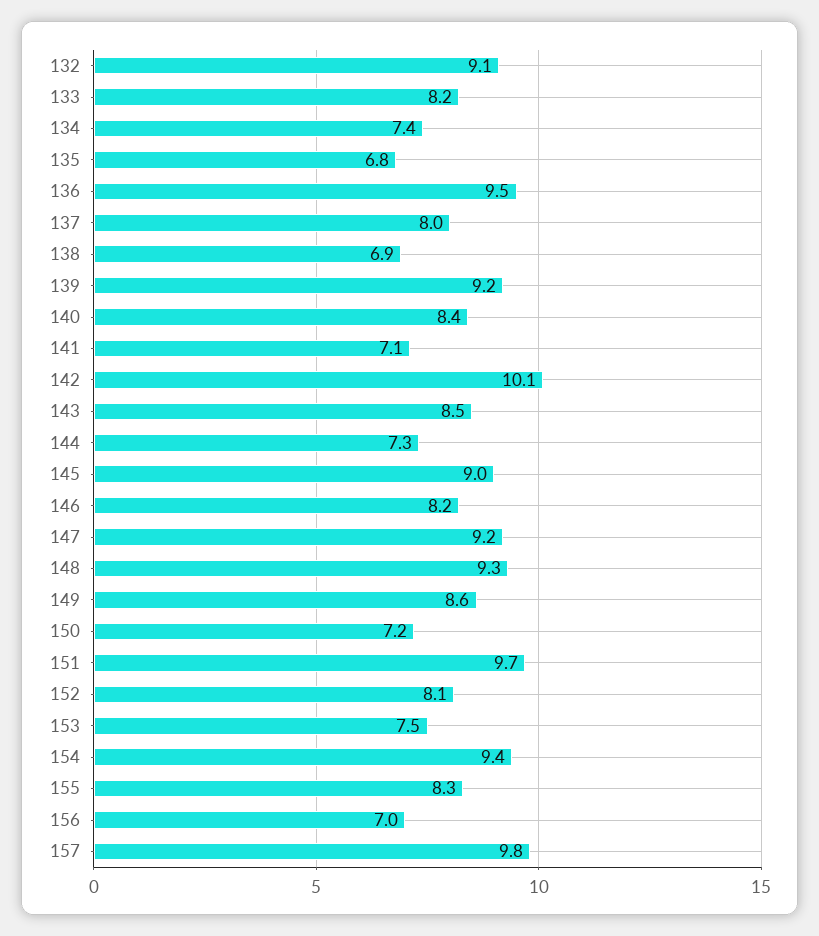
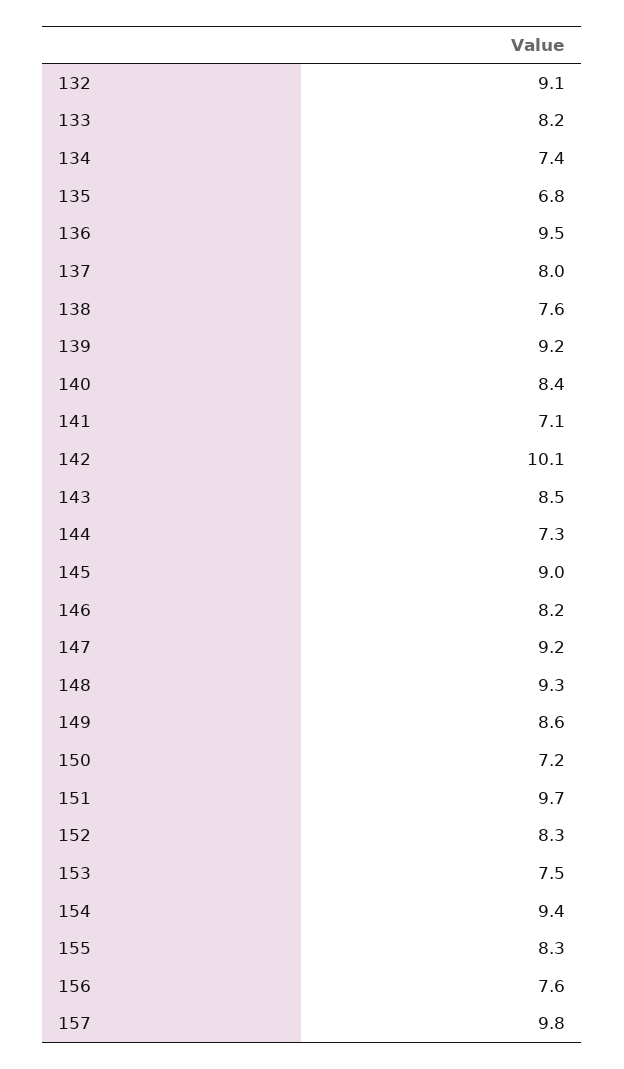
138: 6.9 -> 7.6
152: 8.1 -> 8.3
156: 7 -> 7.6

